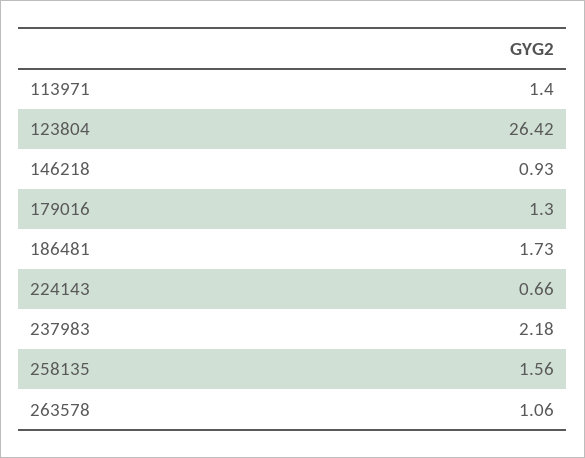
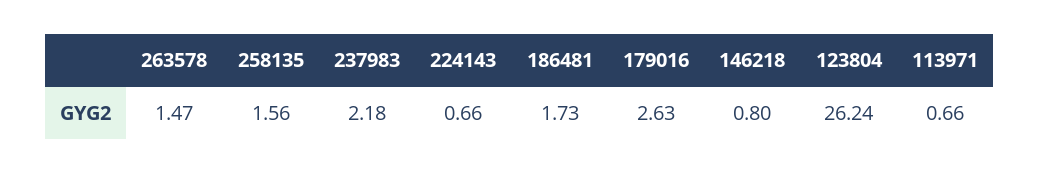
113971: 1.4 -> 0.66
123804: 26.42 -> 26.24
146218: 0.93 -> 0.8
179016: 1.3 -> 2.63
263578: 1.06 -> 1.47

